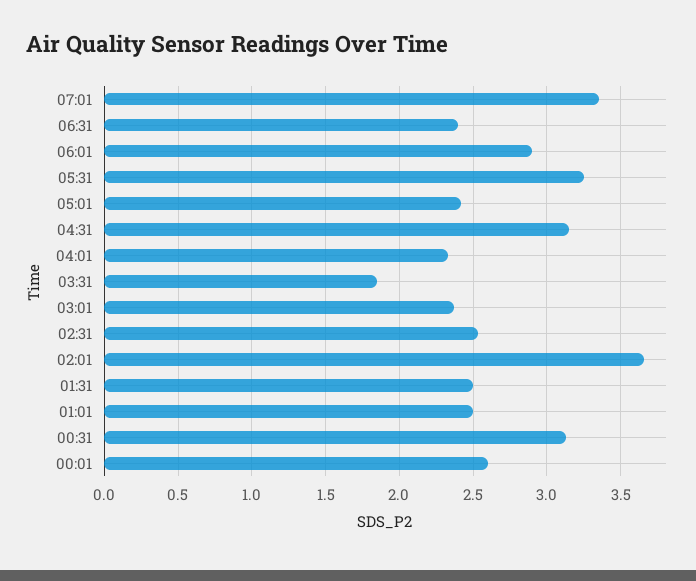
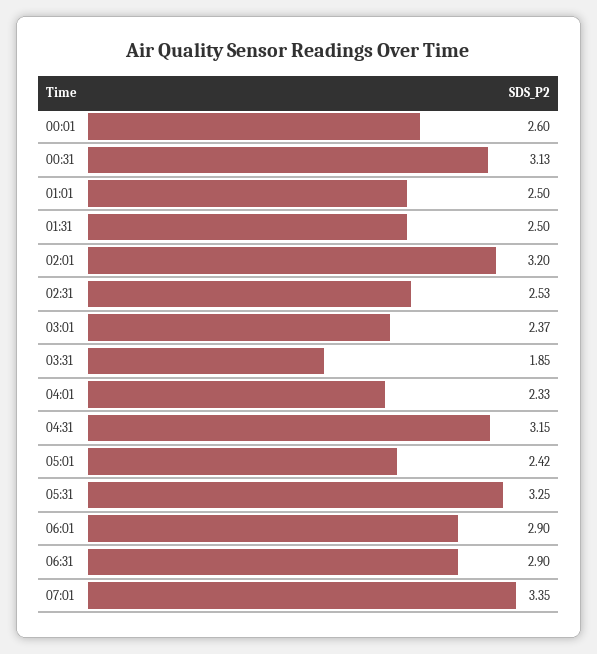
06:31: 2.4 -> 2.9
02:01: 3.65 -> 3.2

